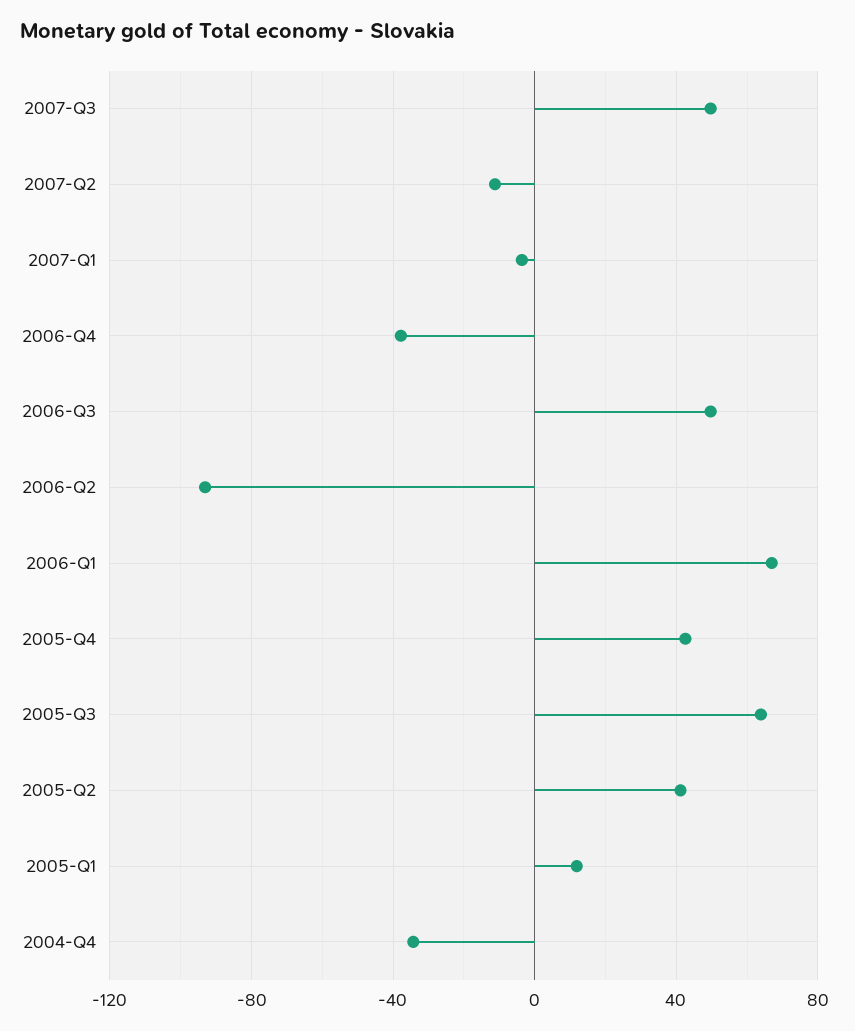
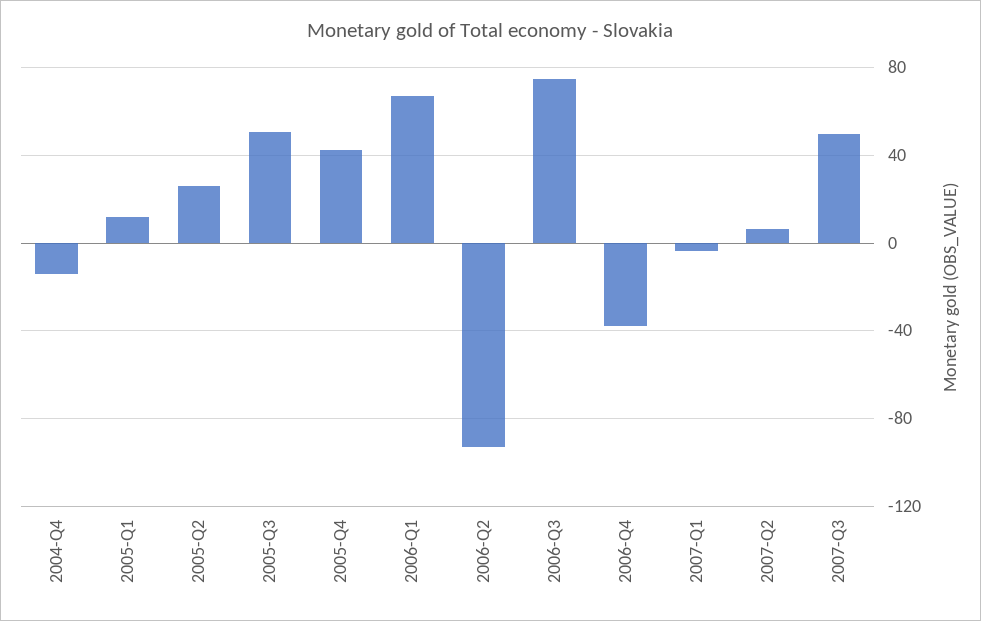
2007-Q2: -10 -> 5
2006-Q3: 50 -> 75
2005-Q3: 65 -> 50
2005-Q2: 40 -> 25
2004-Q4: -35 -> -15

